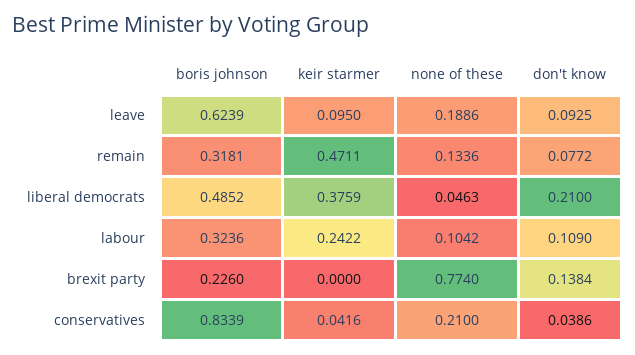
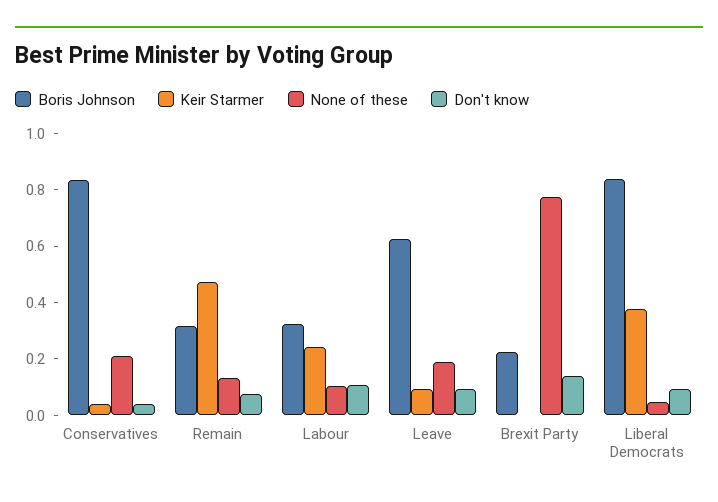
boris johnson, liberal democrats: 0.4852 -> 0.85
don't know, liberal democrats: 0.21 -> 0.1

